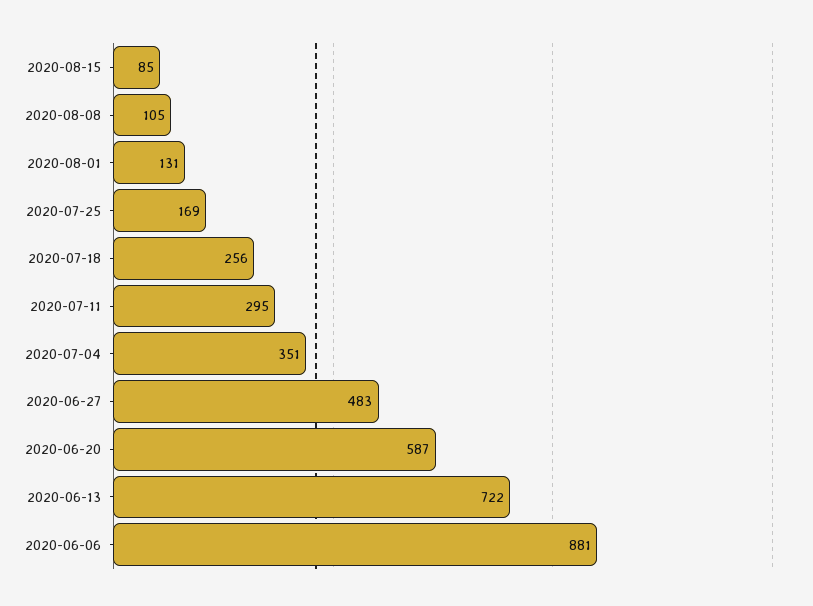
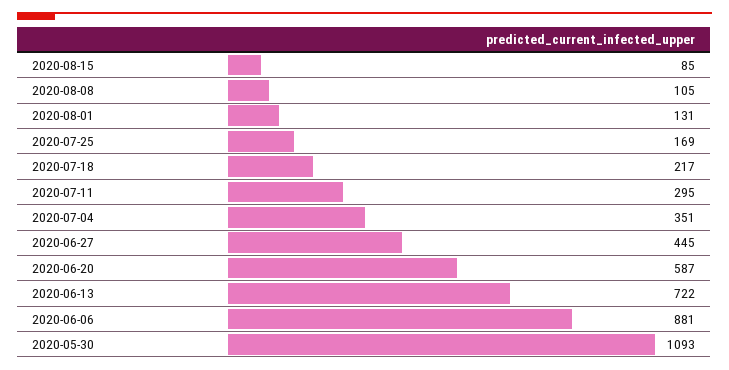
2020-07-18: 256 -> 217
2020-06-27: 483 -> 445
2020-05-30: none -> 1093

